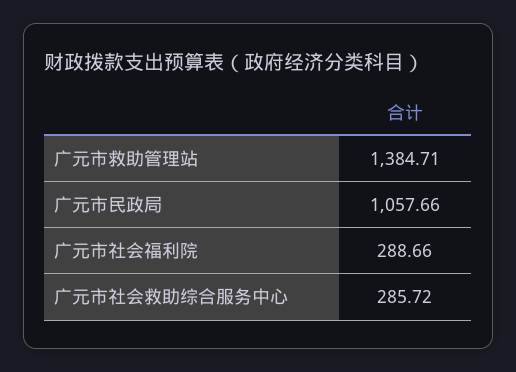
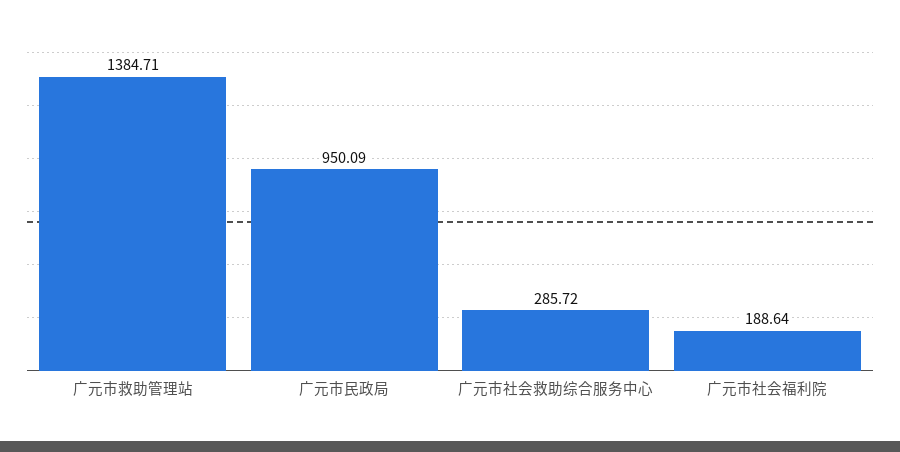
广元市民政局: 1057.66 -> 950.09
广元市社会福利院: 288.66 -> 188.64

